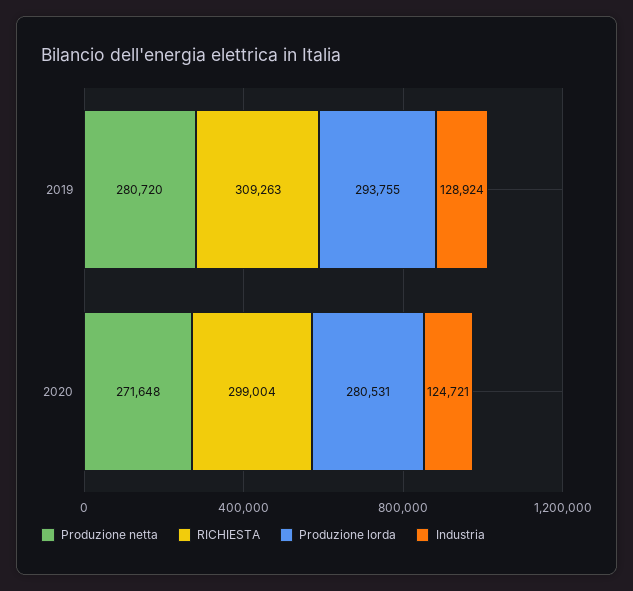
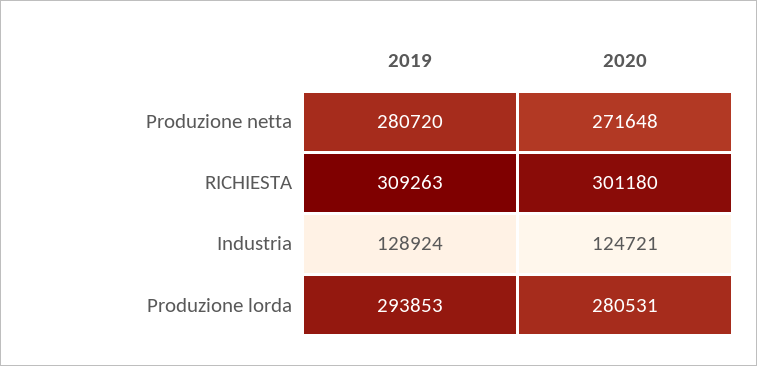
Produzione lorda, 2019: 293755 -> 293853
RICHIESTA, 2020: 299004 -> 301180

